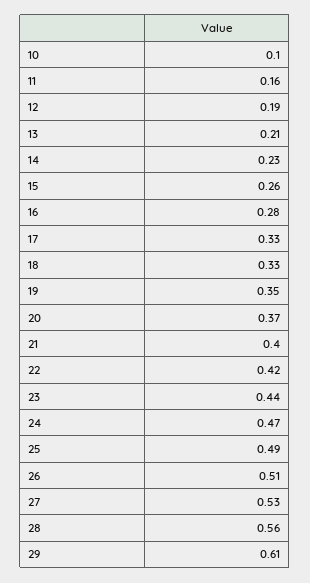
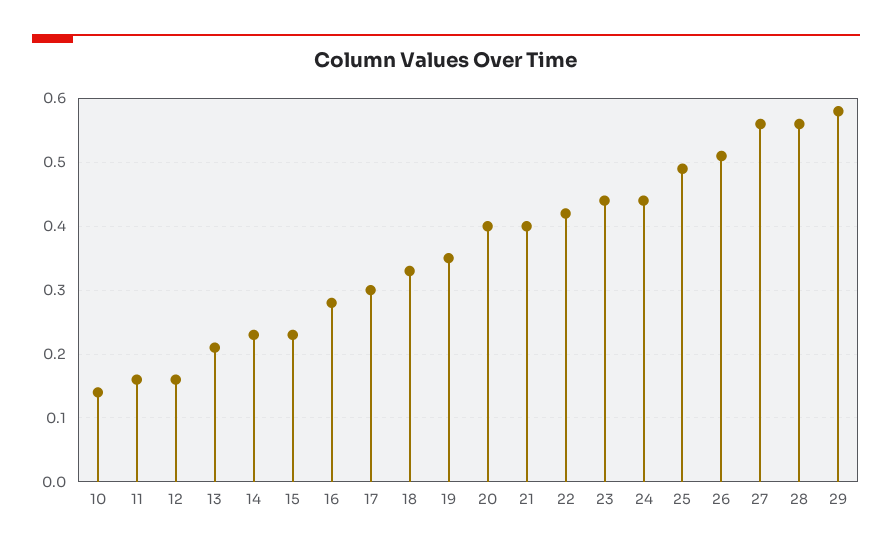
10: 0.1 -> 0.14
12: 0.19 -> 0.16
15: 0.26 -> 0.23
17: 0.33 -> 0.3
20: 0.37 -> 0.4
24: 0.47 -> 0.44
27: 0.53 -> 0.56
29: 0.61 -> 0.58

